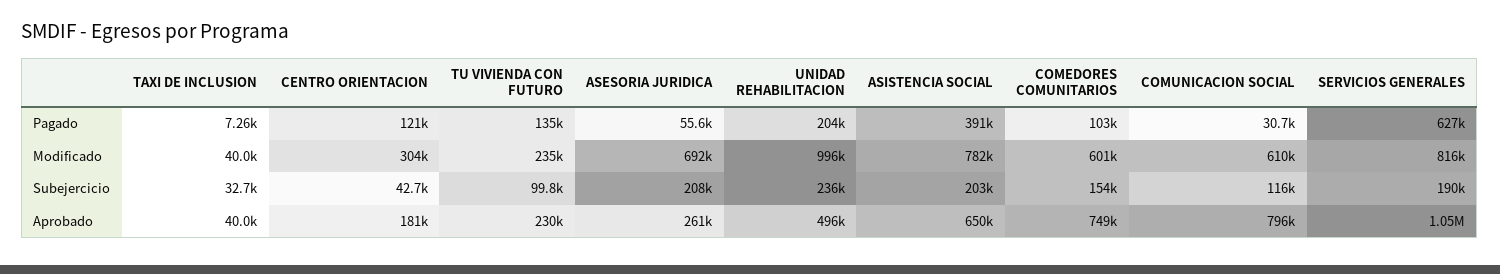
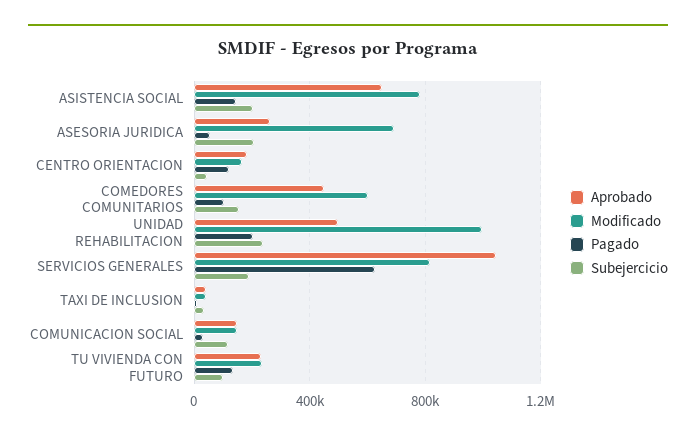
Pagado, ASISTENCIA SOCIAL: 391000 -> 150000
Modificado, CENTRO ORIENTACION: 304000 -> 150000
Modificado, COMUNICACION SOCIAL: 610000 -> 150000
Aprobado, COMEDORES COMUNITARIOS: 749000 -> 450000
Aprobado, COMUNICACION SOCIAL: 796000 -> 150000

